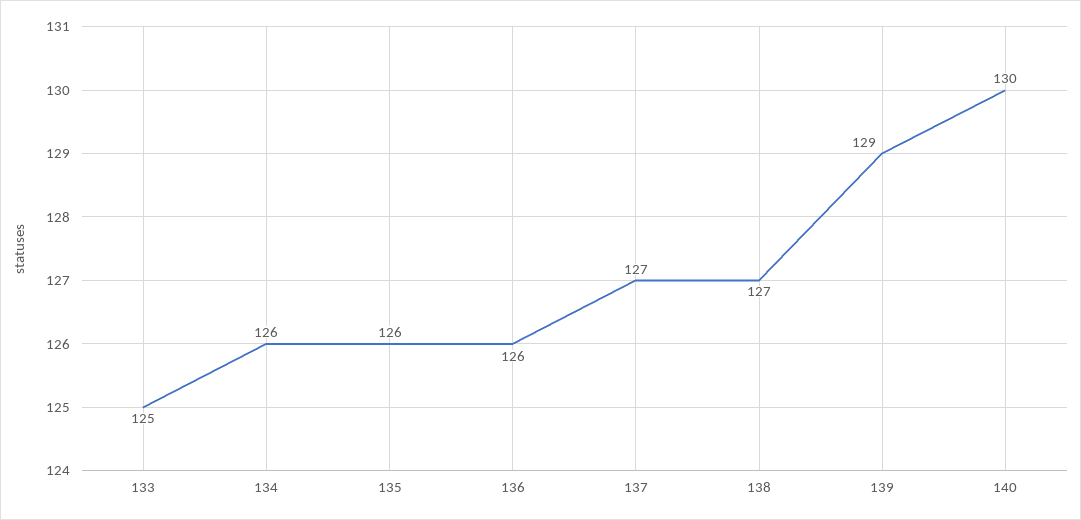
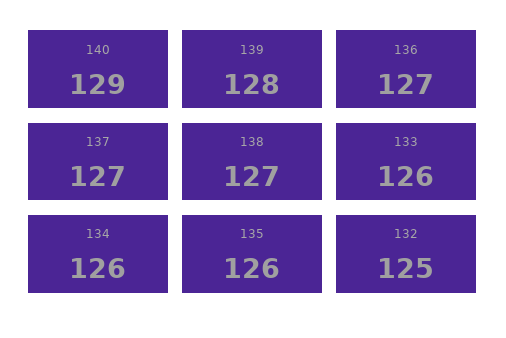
133: 125 -> 126
136: 126 -> 127
139: 129 -> 128
140: 130 -> 129
132: none -> 125

